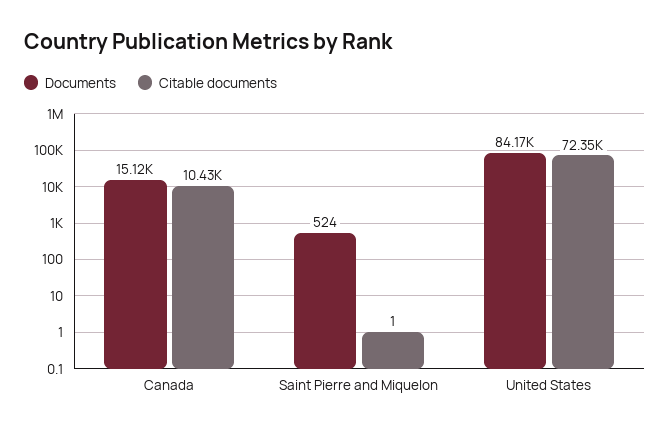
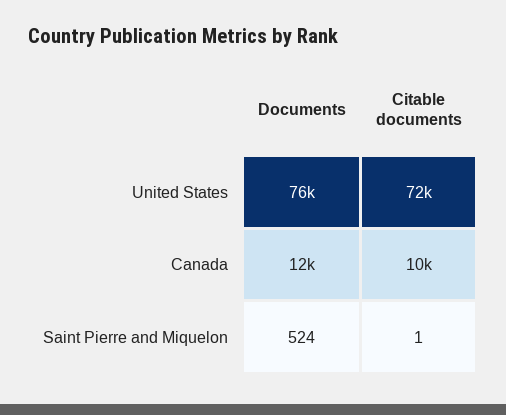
Documents, Canada: 15120 -> 12000
Documents, United States: 84170 -> 76000

